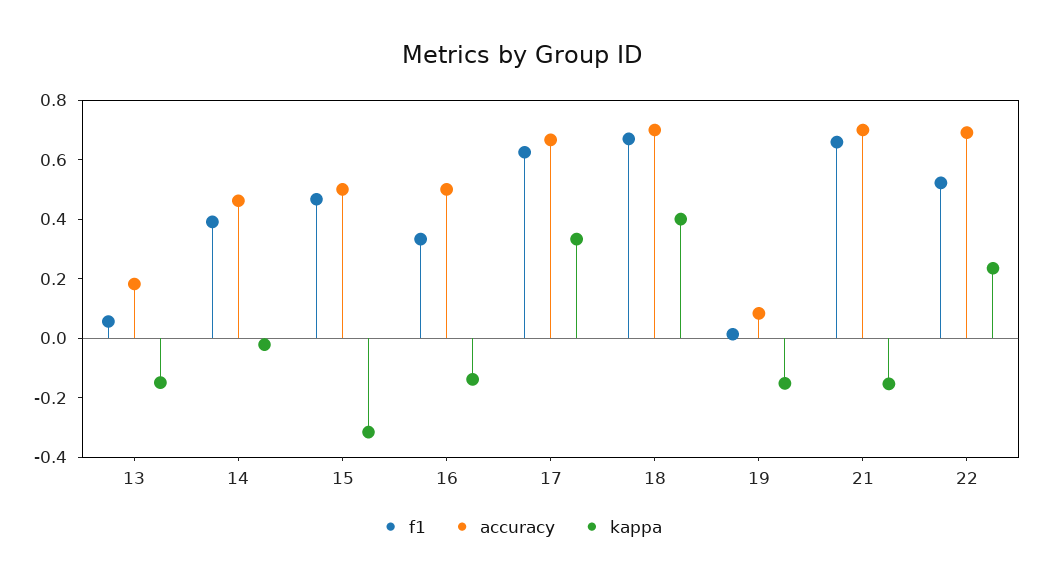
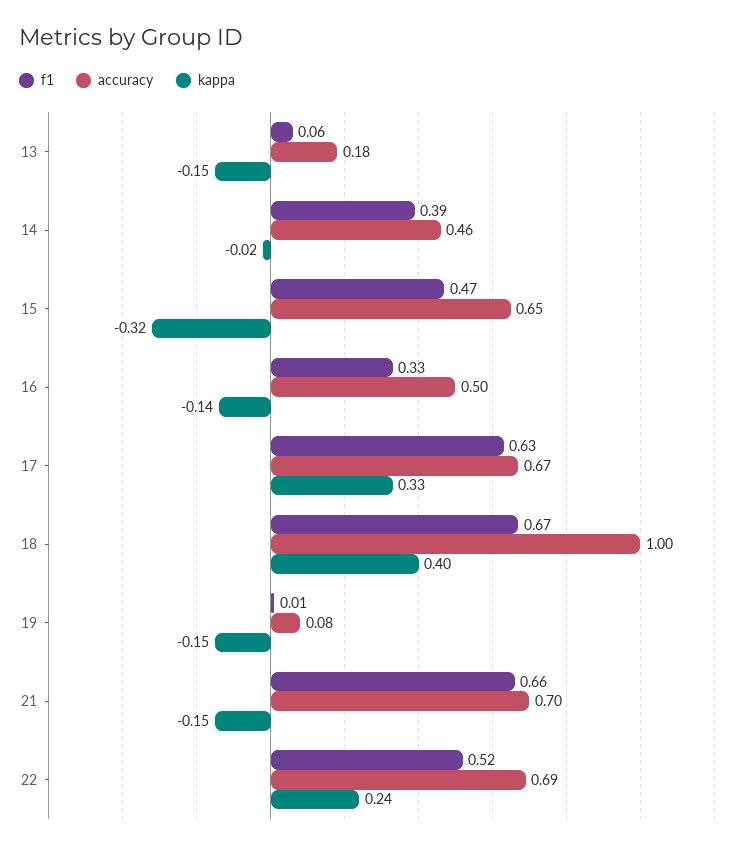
accuracy, 15: 0.5 -> 0.65
accuracy, 18: 0.7 -> 1

